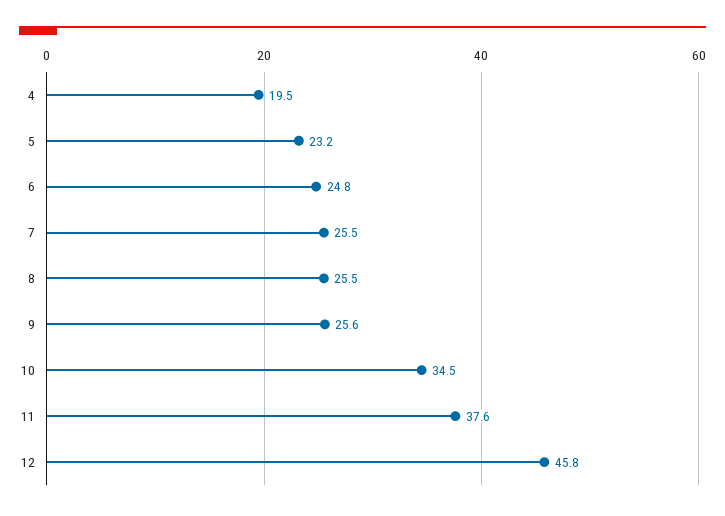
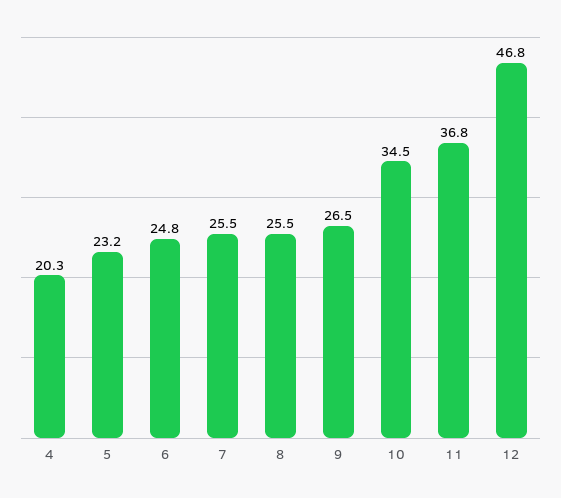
4: 19.5 -> 20.3
9: 25.6 -> 26.5
11: 37.6 -> 36.8
12: 45.8 -> 46.8

